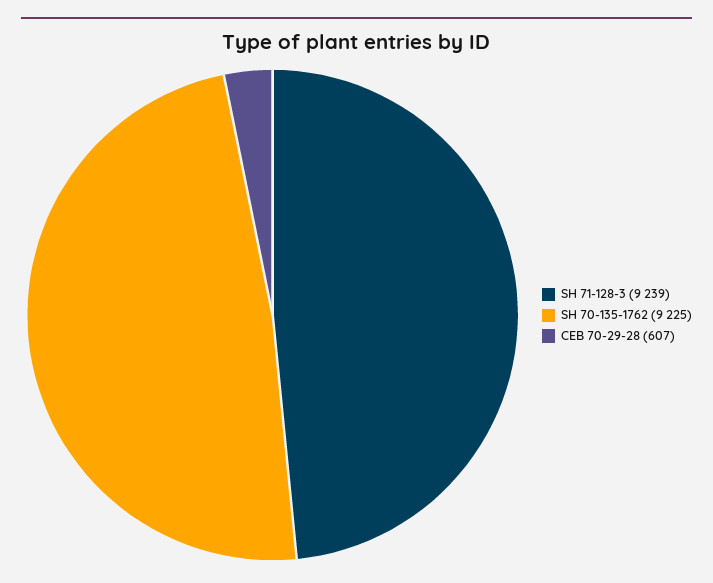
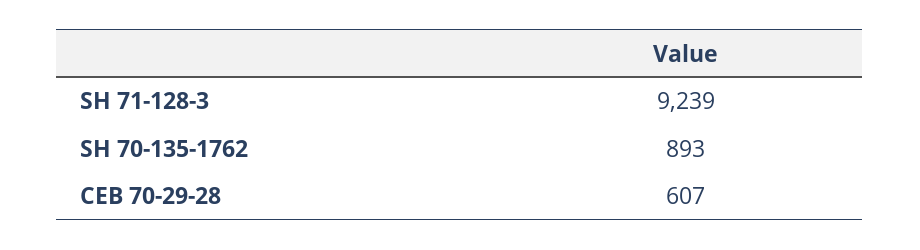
SH 70-135-1762: 9225 -> 893

